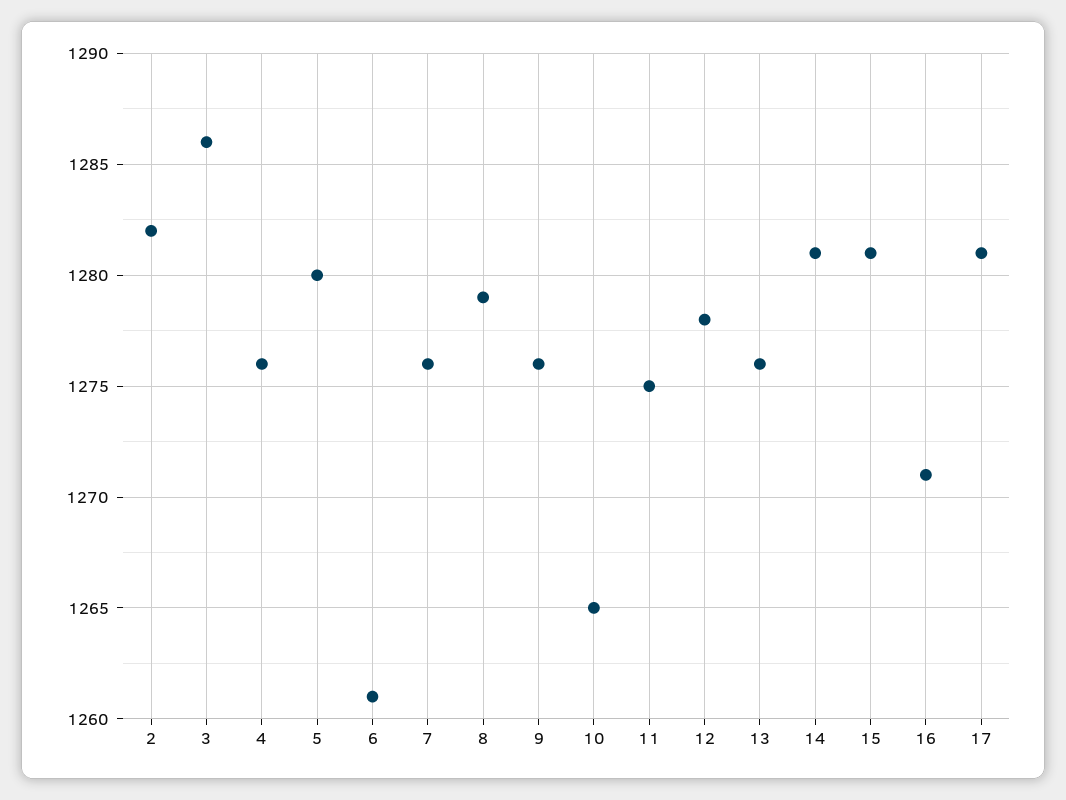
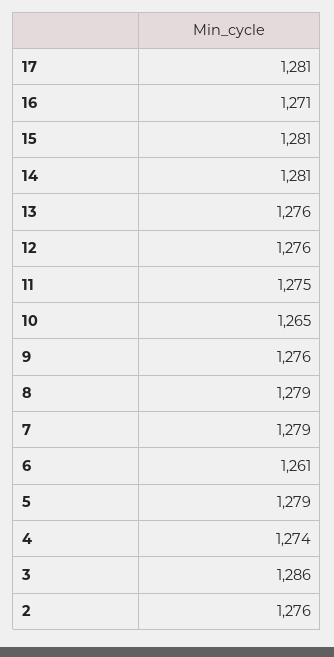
2: 1282 -> 1276
4: 1276 -> 1274
5: 1280 -> 1279
7: 1276 -> 1279
12: 1278 -> 1276

